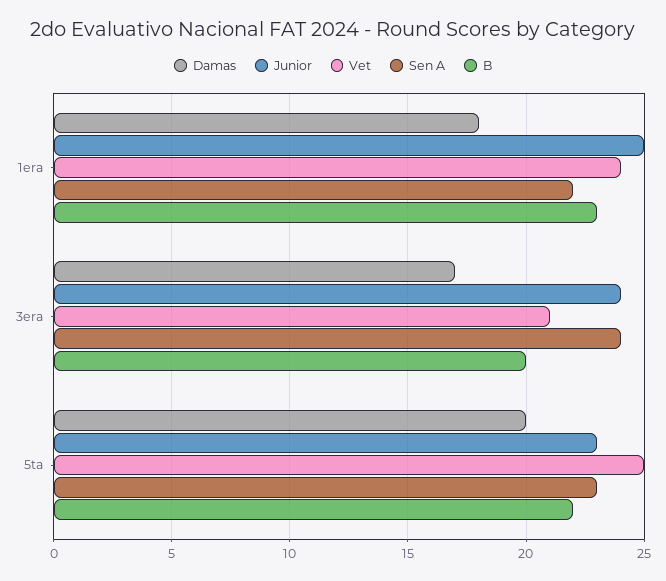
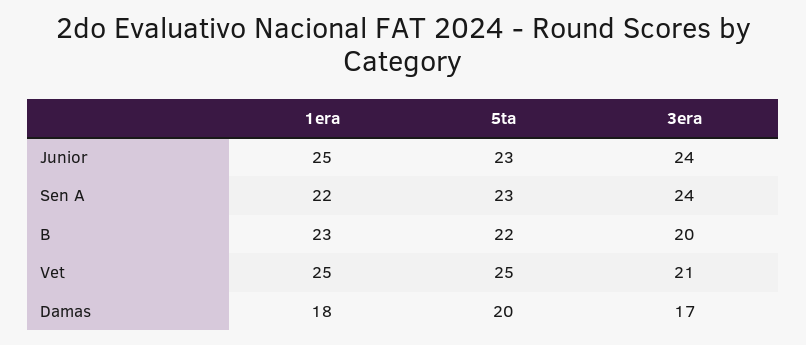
Vet, 1era: 24 -> 25

